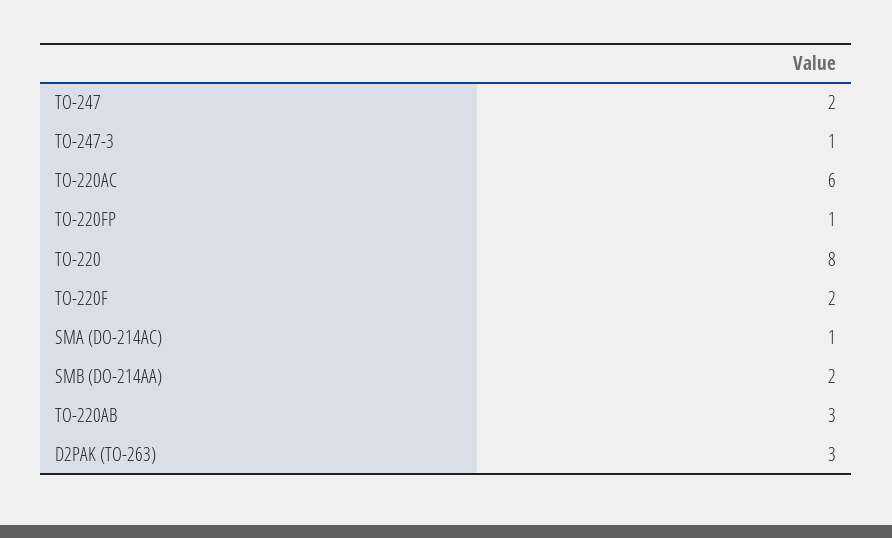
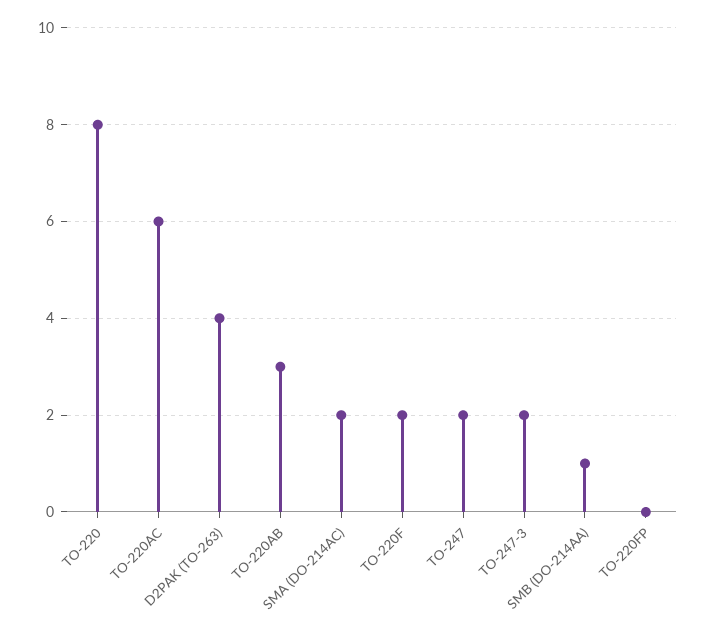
TO-247-3: 1 -> 2
TO-220FP: 1 -> 0
SMA (DO-214AC): 1 -> 2
SMB (DO-214AA): 2 -> 1
D2PAK (TO-263): 3 -> 4

